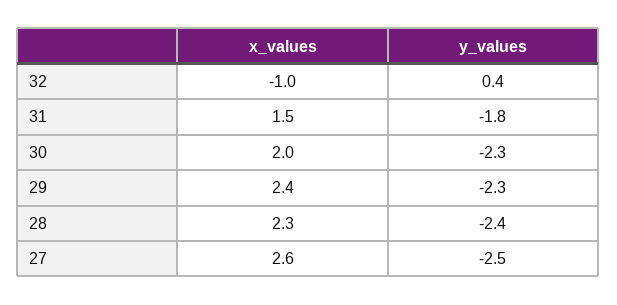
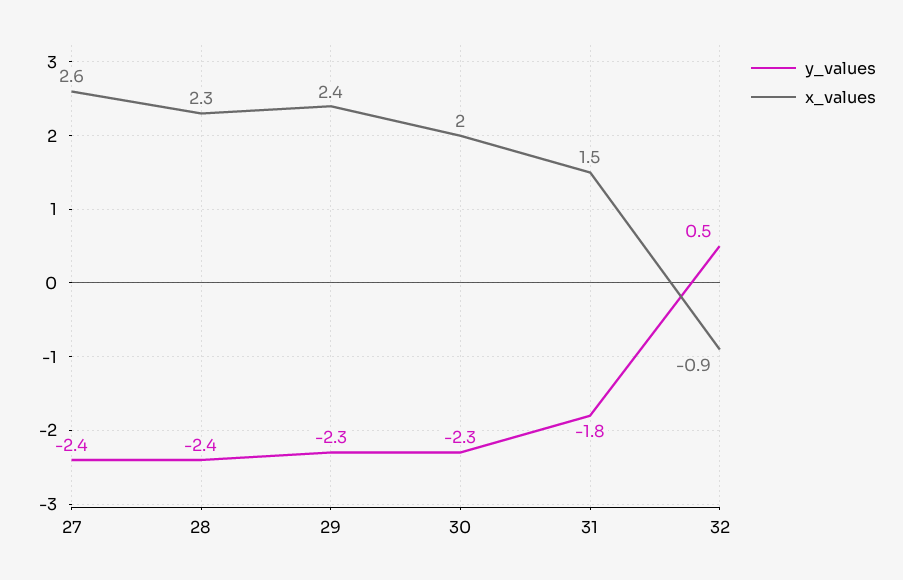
x_values, 32: -1 -> -0.9
y_values, 32: 0.4 -> 0.5
y_values, 27: -2.5 -> -2.4

